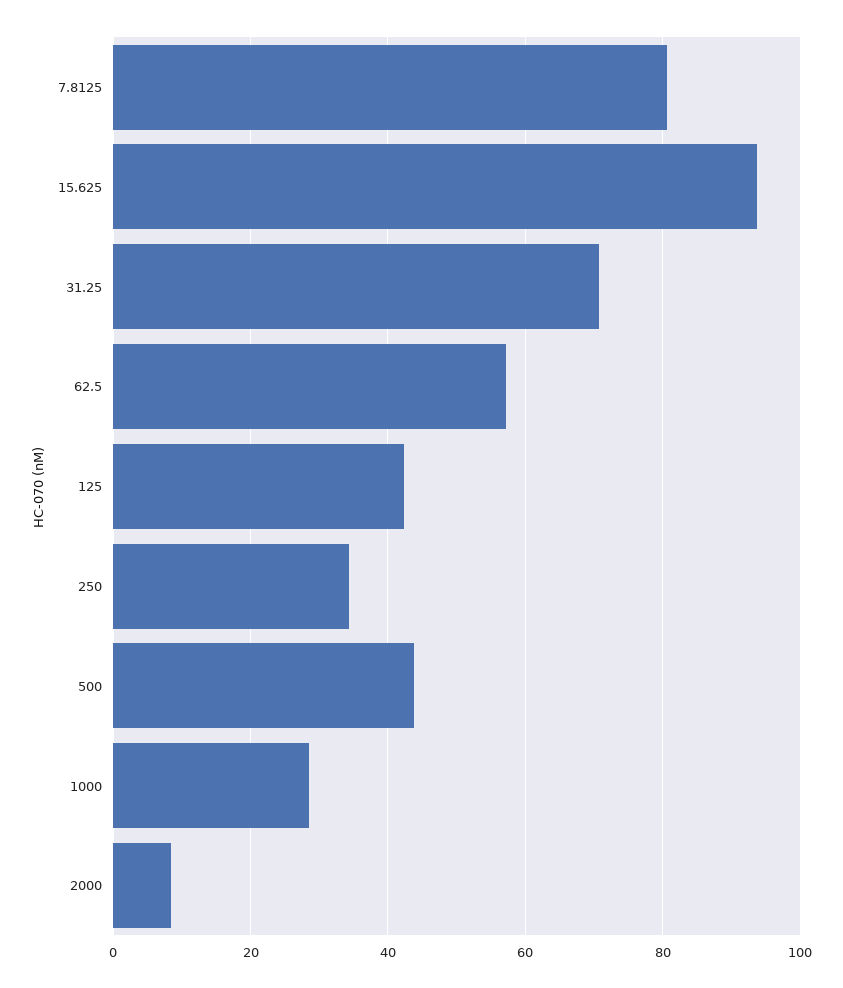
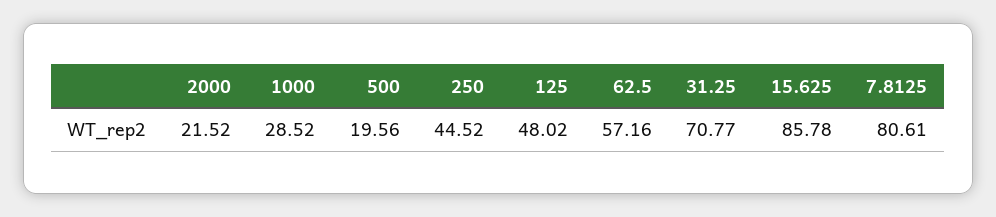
15.625: 94 -> 85.78
125: 42 -> 48.02
250: 34 -> 44.52
500: 44 -> 19.56
2000: 8 -> 21.52

